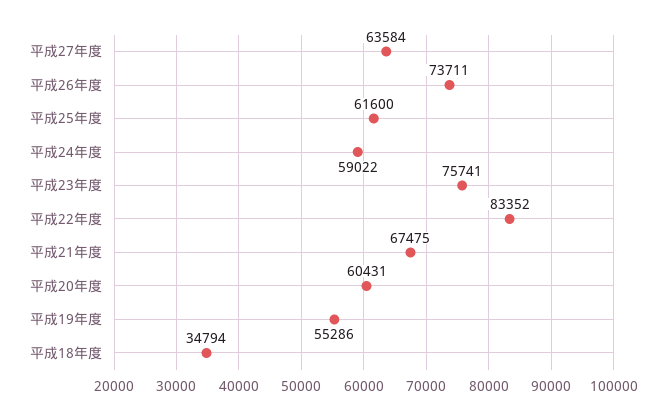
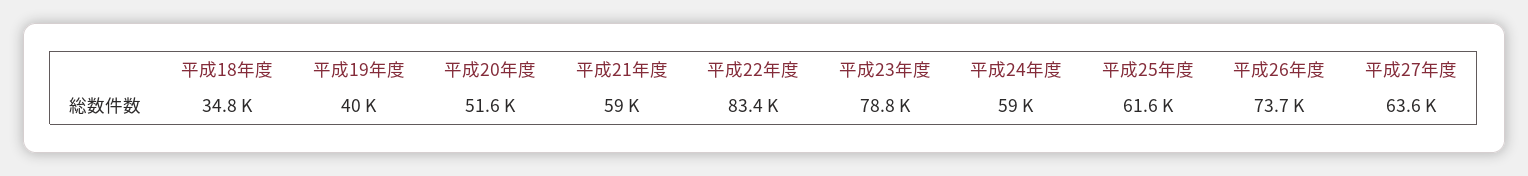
平成23年度: 75741 -> 78800
平成21年度: 67475 -> 59000
平成20年度: 60431 -> 51600
平成19年度: 55286 -> 40000

